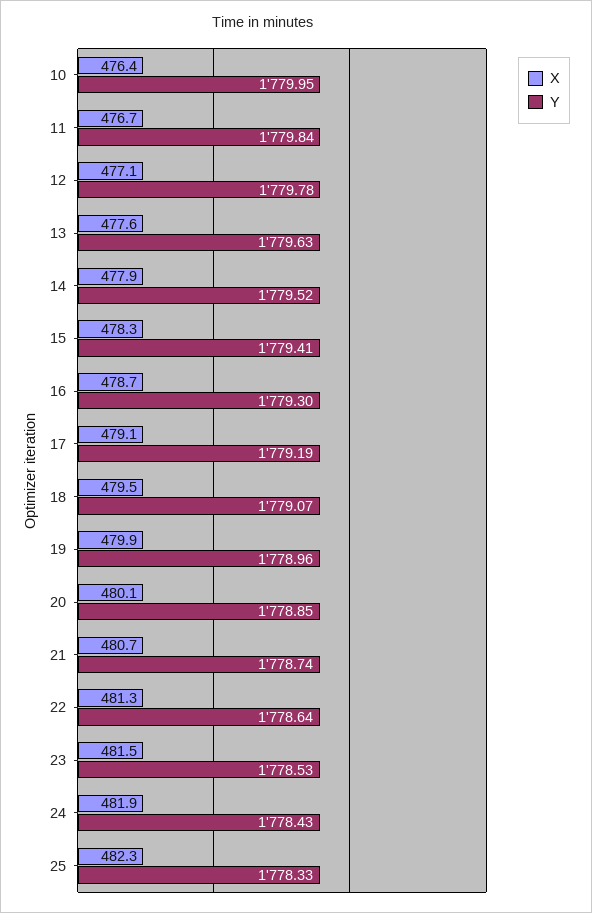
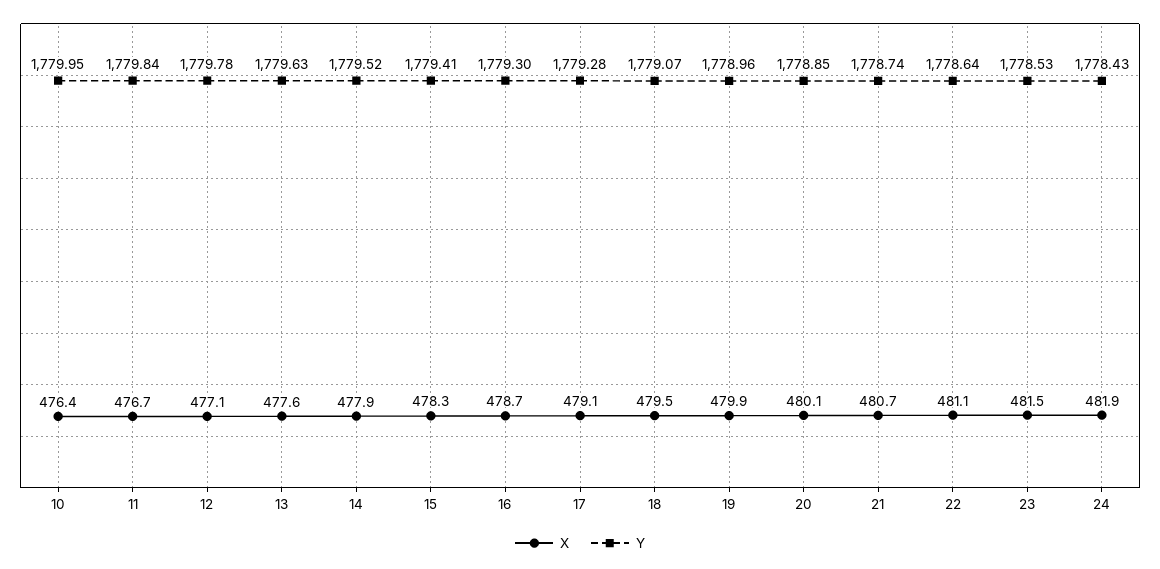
Y, 17: 1779.19 -> 1779.28
X, 22: 481.3 -> 481.1
X, 25: 482.3 -> none
Y, 25: 1778.33 -> none

